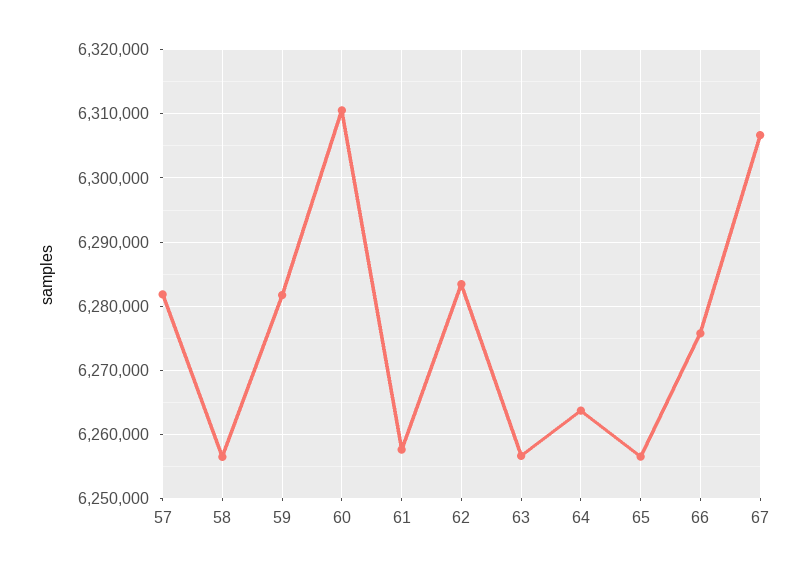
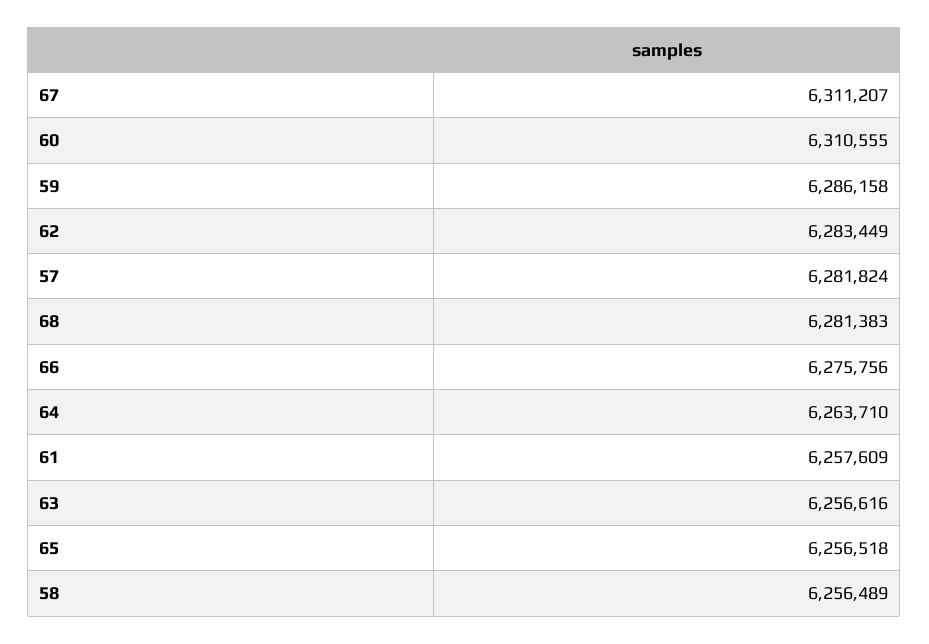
59: 6282000 -> 6286158
67: 6307000 -> 6311207
68: none -> 6281383

